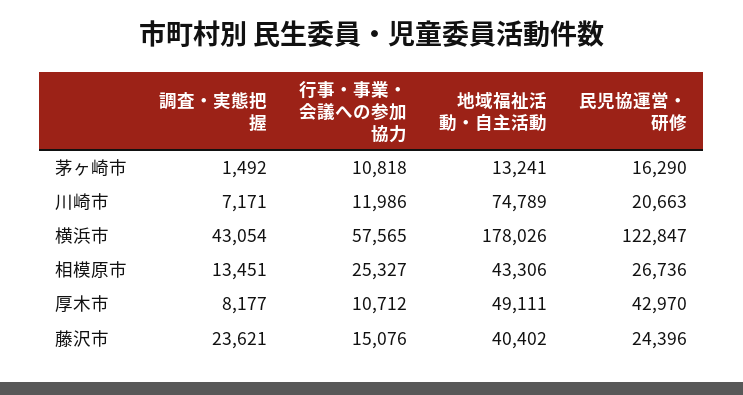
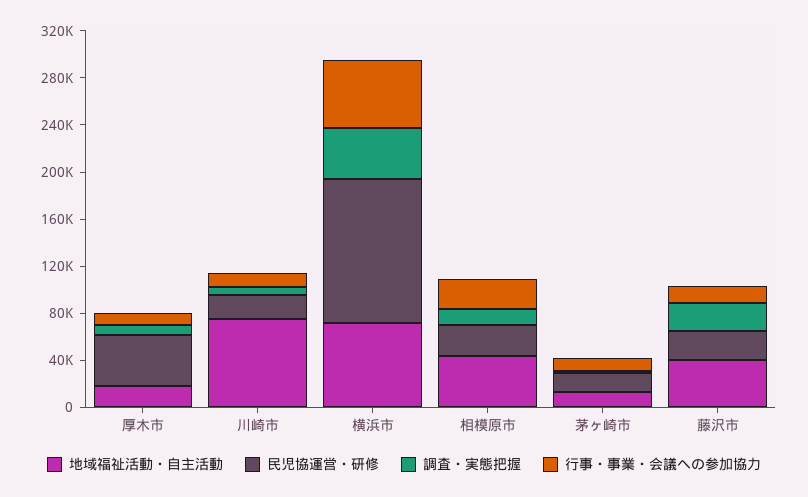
地域福祉活動・自主活動, 横浜市: 178026 -> 70000
地域福祉活動・自主活動, 厚木市: 49111 -> 20000

